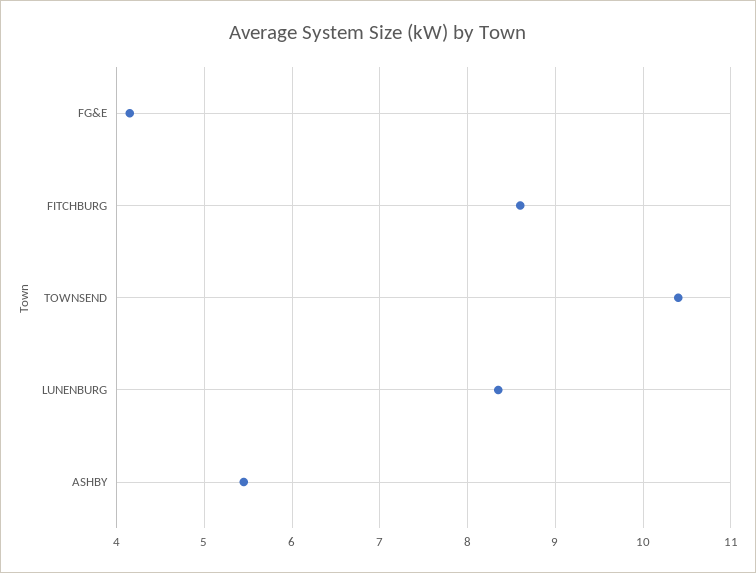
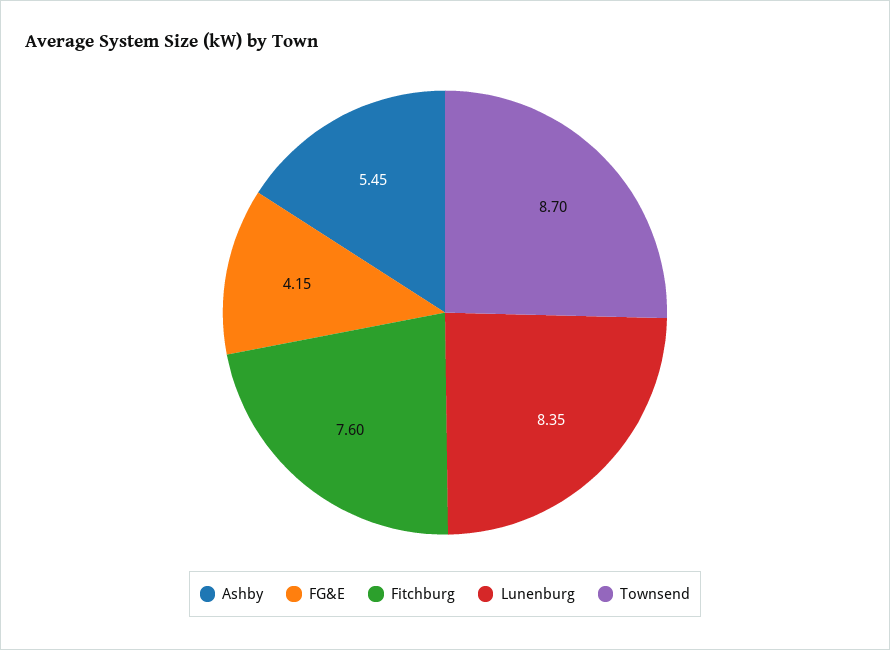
FITCHBURG: 8.6 -> 7.6
TOWNSEND: 10.4 -> 8.7

